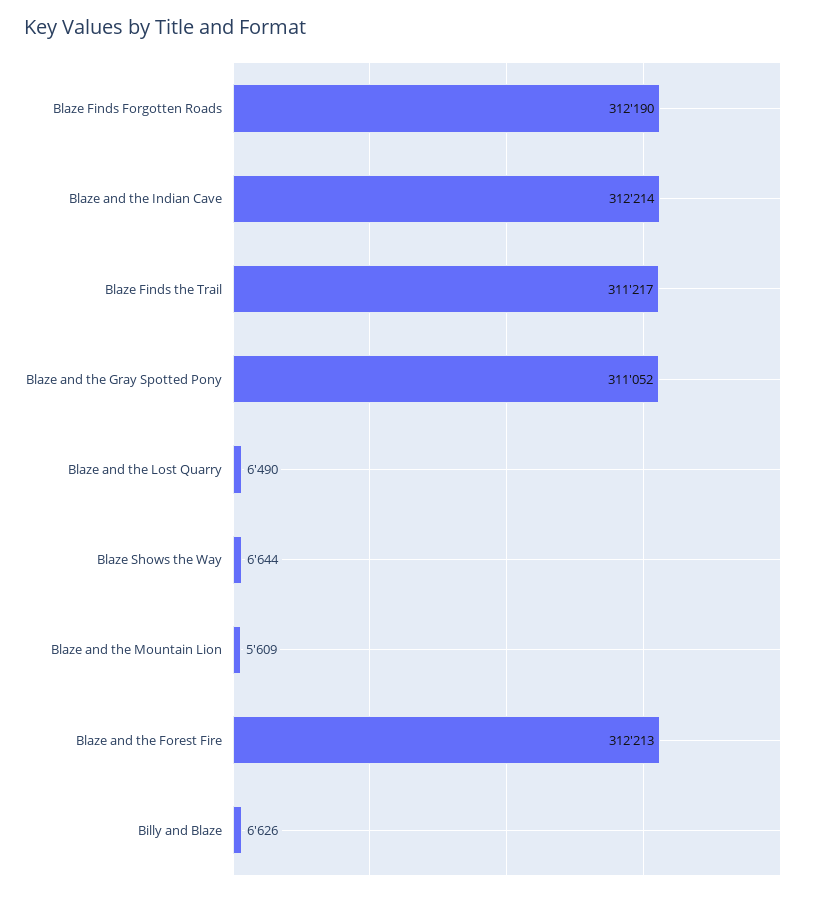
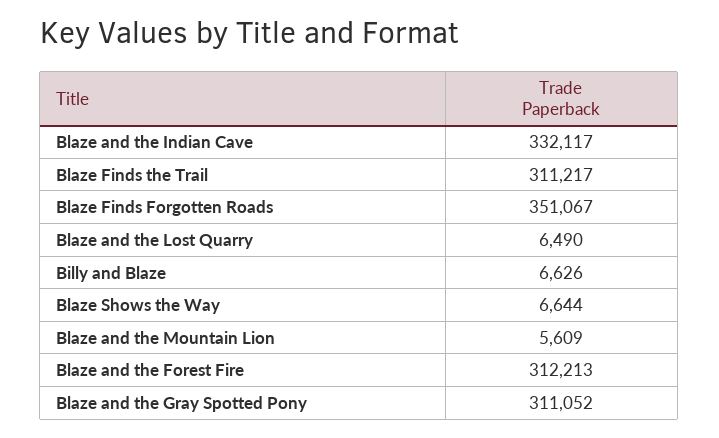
Blaze Finds Forgotten Roads: 312190 -> 351067
Blaze and the Indian Cave: 312214 -> 332117

